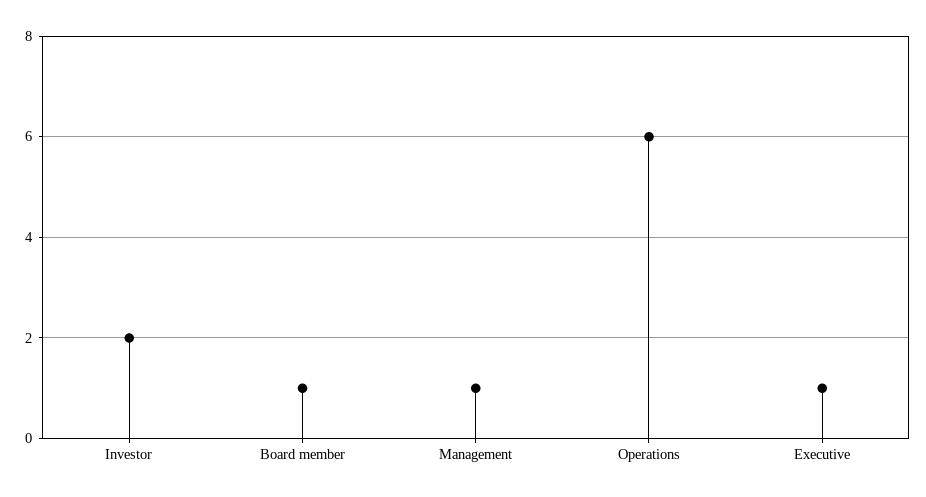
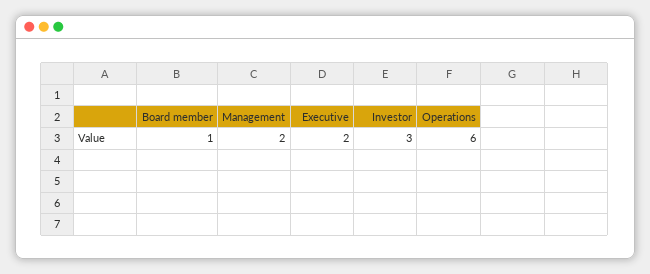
Investor: 2 -> 3
Management: 1 -> 2
Executive: 1 -> 2

